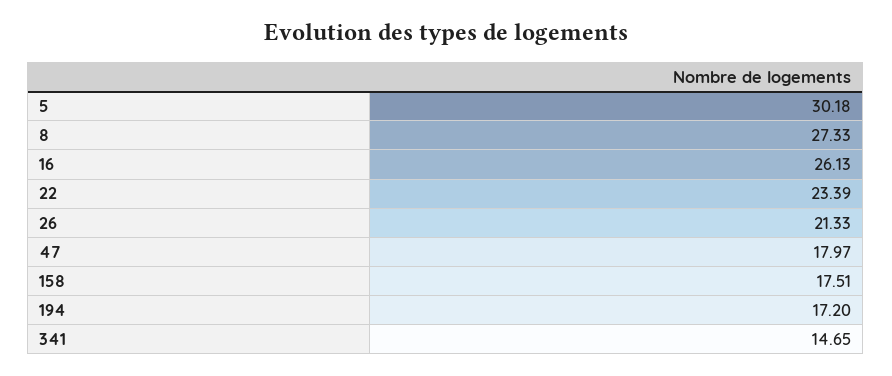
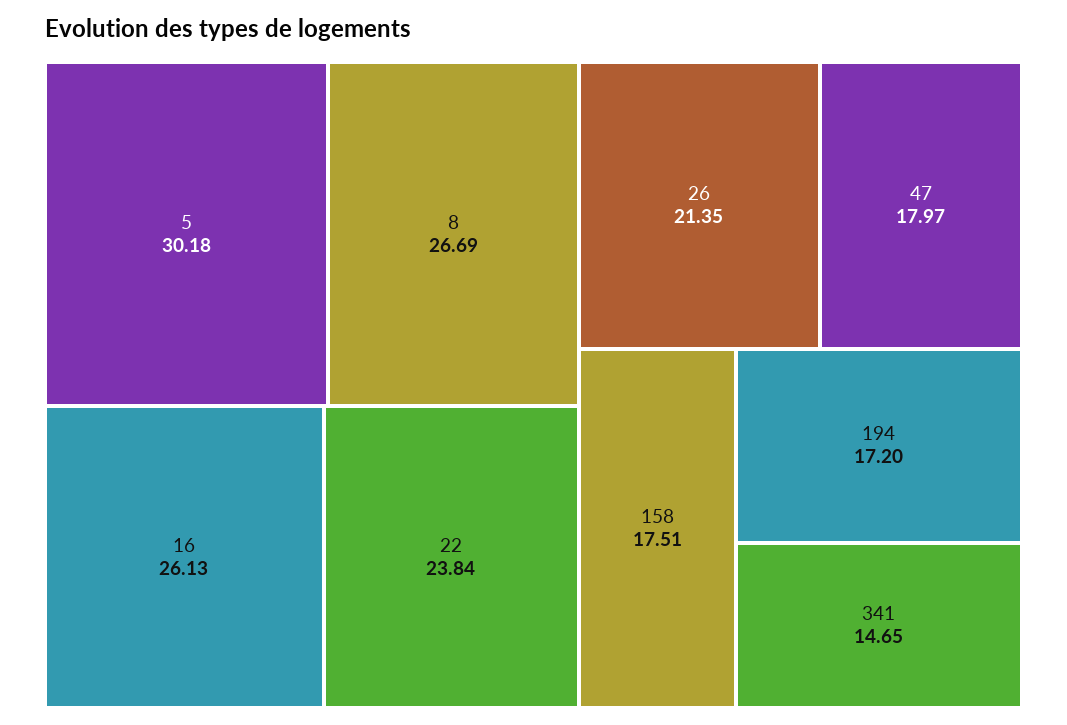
8: 27.33 -> 26.69
22: 23.39 -> 23.84
26: 21.33 -> 21.35

